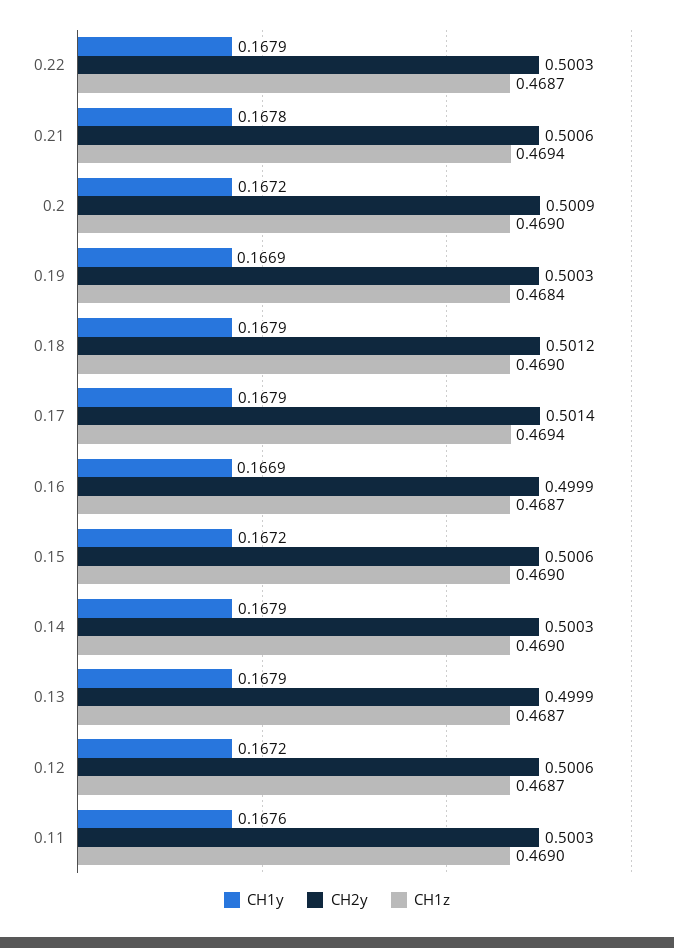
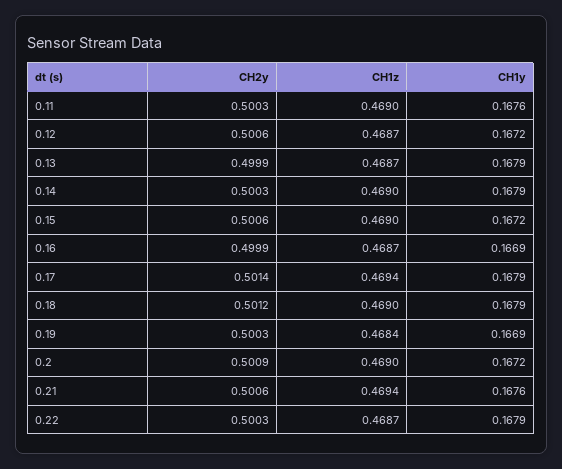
CH1y, 0.21: 0.1678 -> 0.1676

